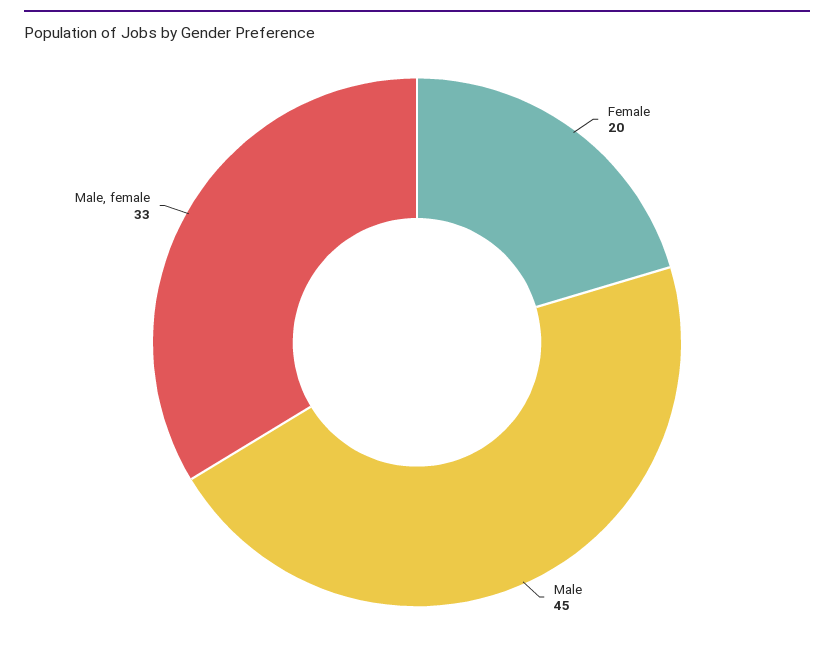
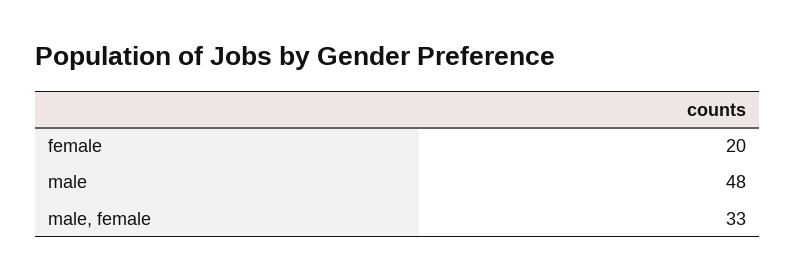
Male: 45 -> 48

